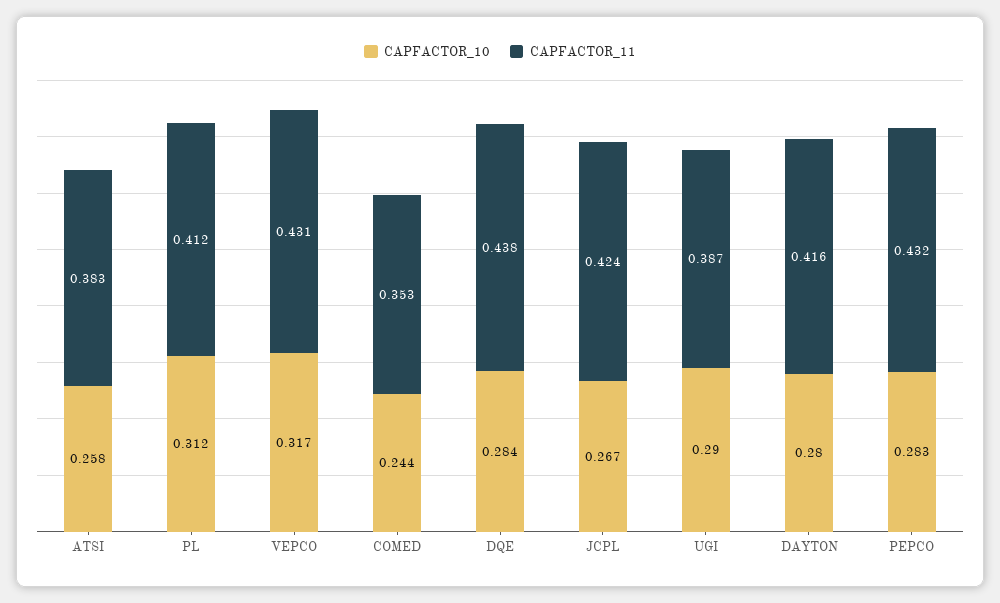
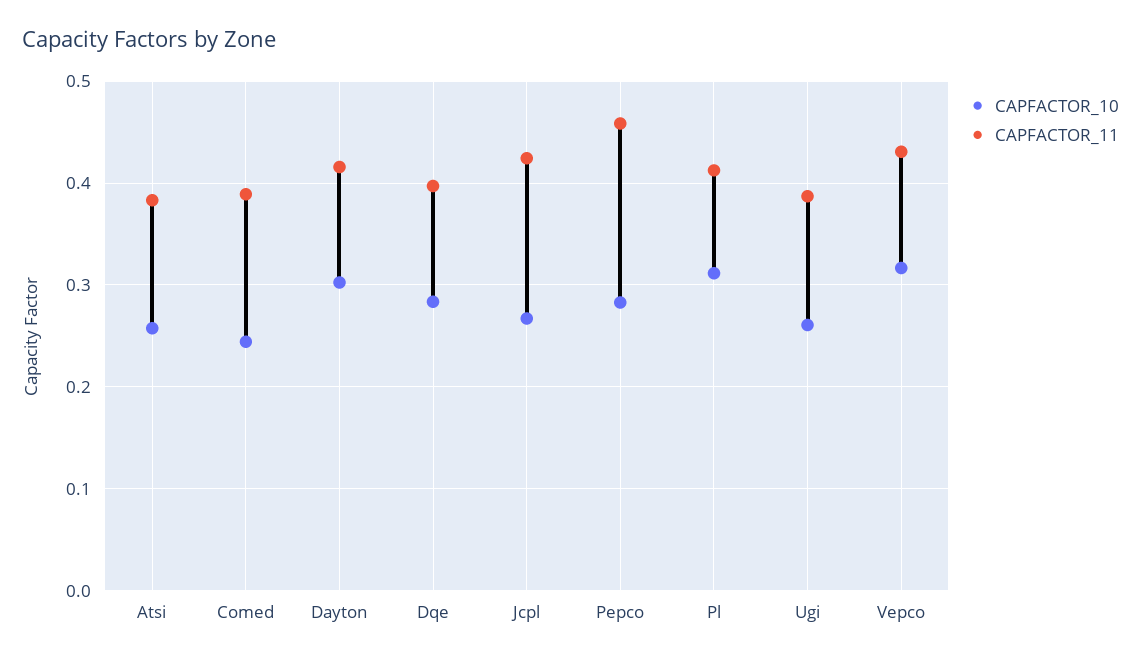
CAPFACTOR_11, COMED: 0.353 -> 0.39
CAPFACTOR_11, DQE: 0.438 -> 0.4
CAPFACTOR_10, UGI: 0.29 -> 0.26
CAPFACTOR_10, DAYTON: 0.28 -> 0.3
CAPFACTOR_11, PEPCO: 0.432 -> 0.46

